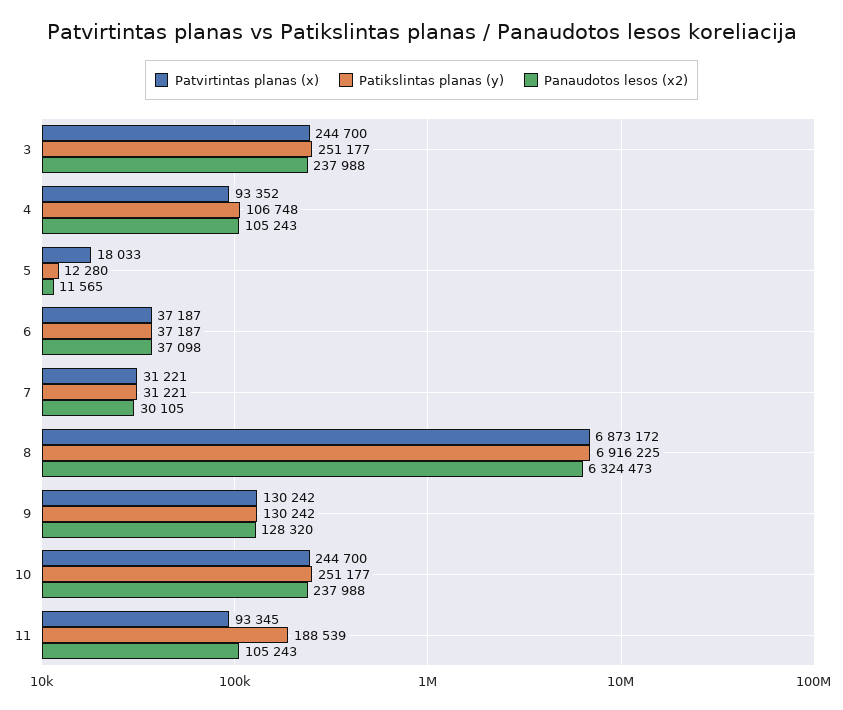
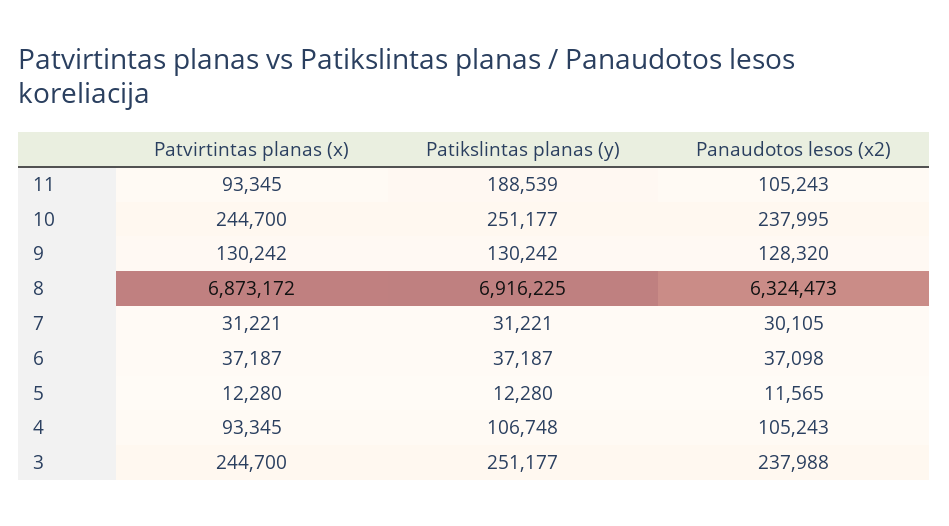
Patvirtintas planas (x), 4: 93352 -> 93345
Patvirtintas planas (x), 5: 18033 -> 12280
Panaudotos lesos (x2), 10: 237988 -> 237995

